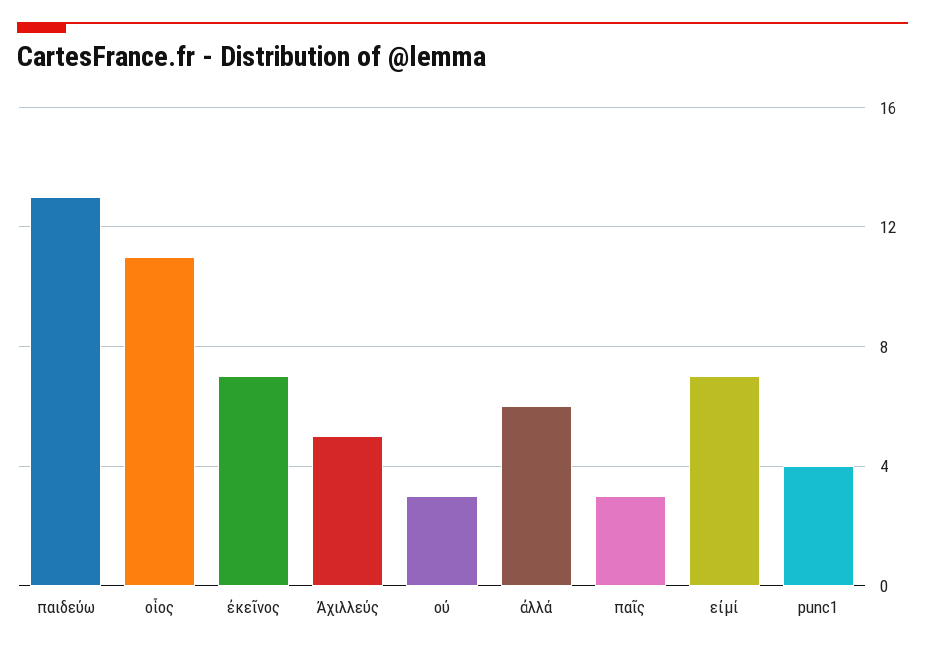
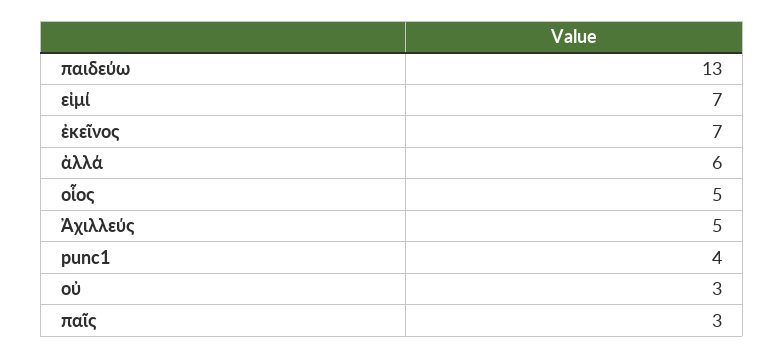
οἷος: 11 -> 5

